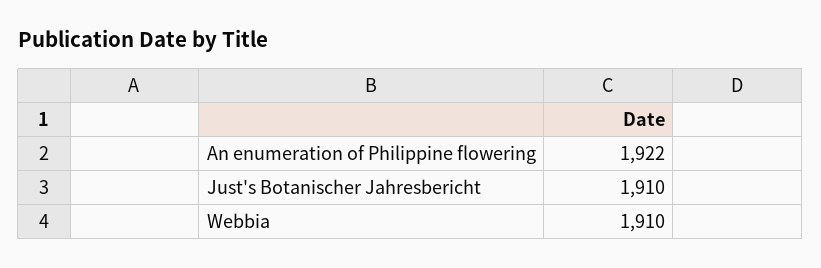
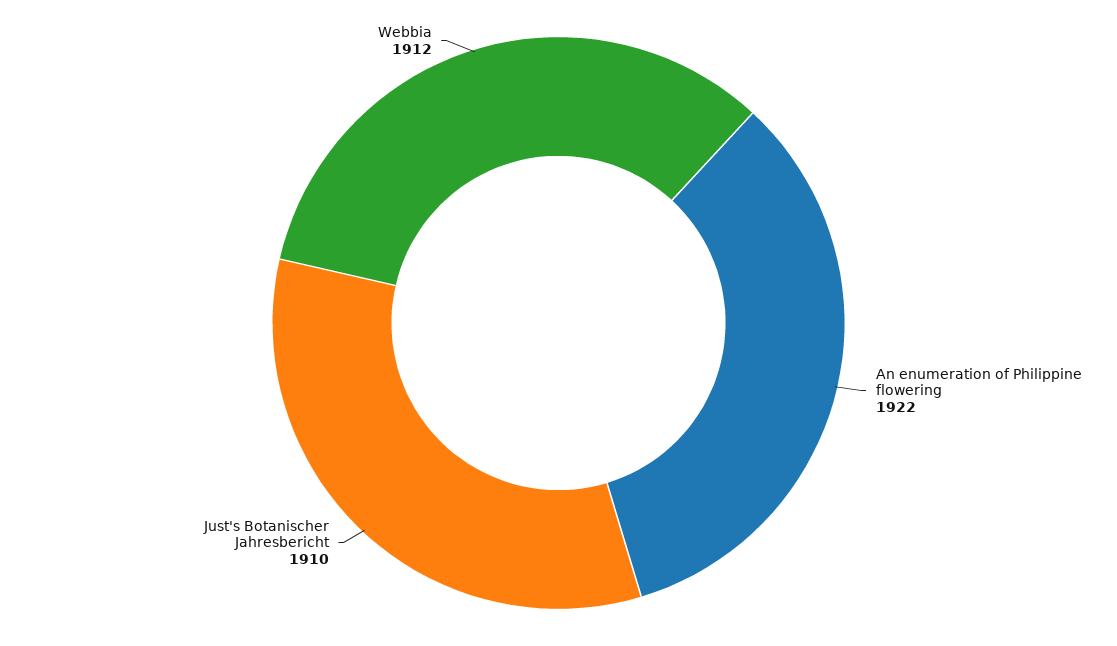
Webbia: 1910 -> 1912

